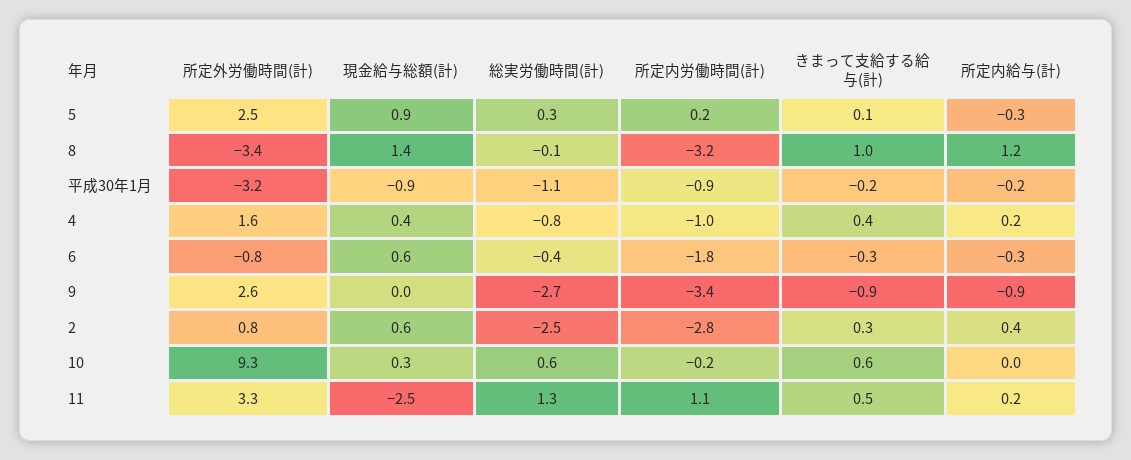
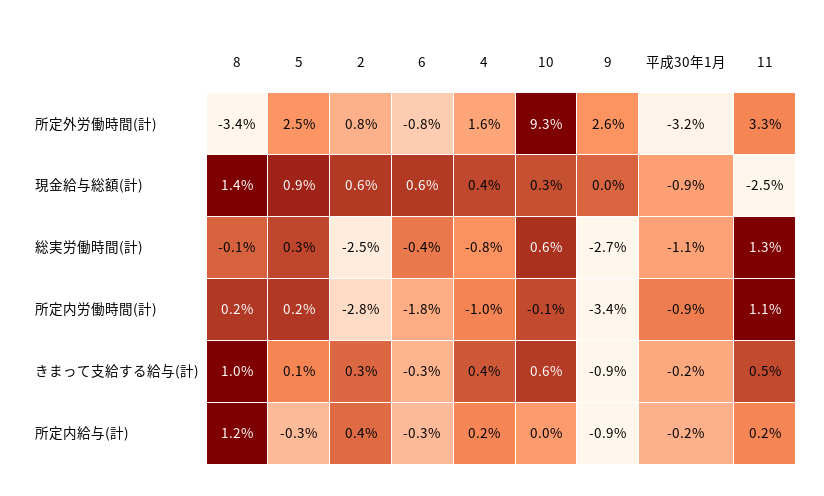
所定内労働時間(計), 8: -3.2 -> 0.2
所定内労働時間(計), 10: -0.2 -> -0.1

